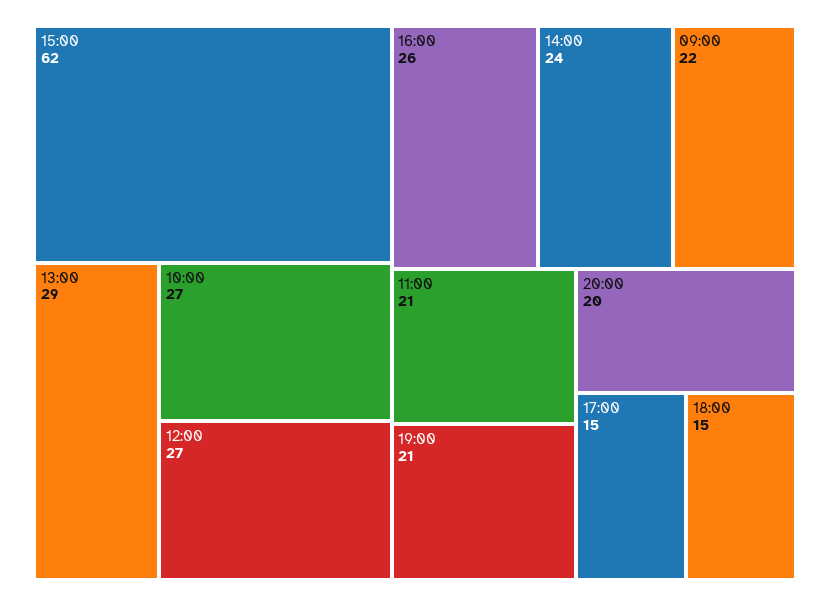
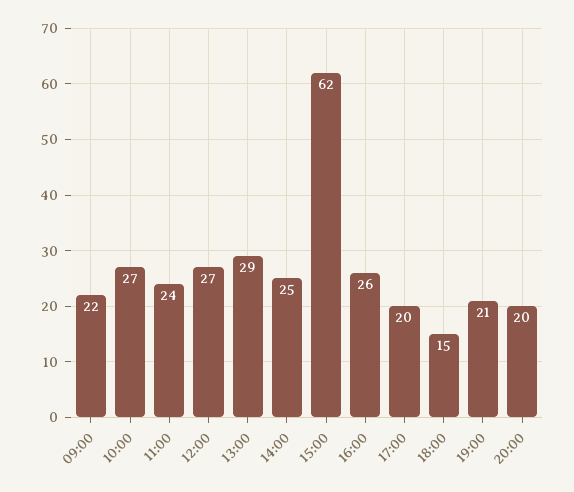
14:00: 24 -> 25
11:00: 21 -> 24
17:00: 15 -> 20

